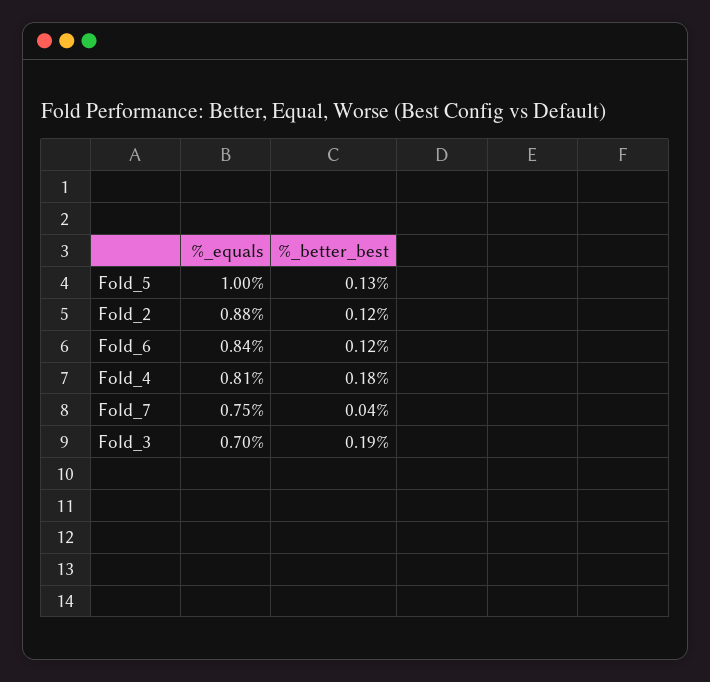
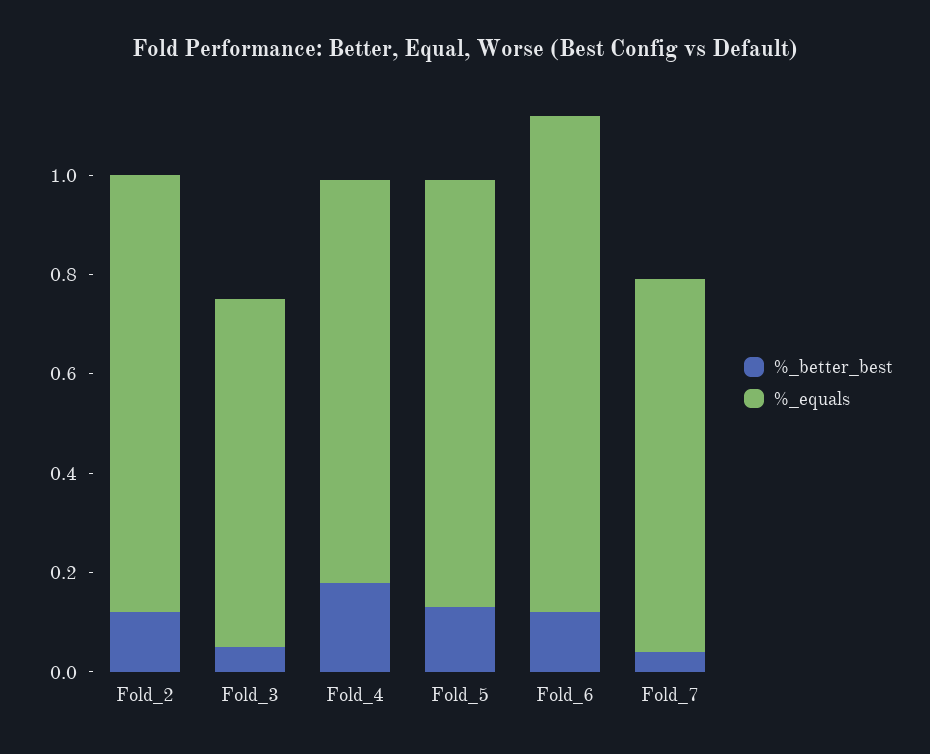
%_equals, Fold_5: 1 -> 0.85
%_equals, Fold_6: 0.84 -> 1
%_better_best, Fold_3: 0.19 -> 0.05

